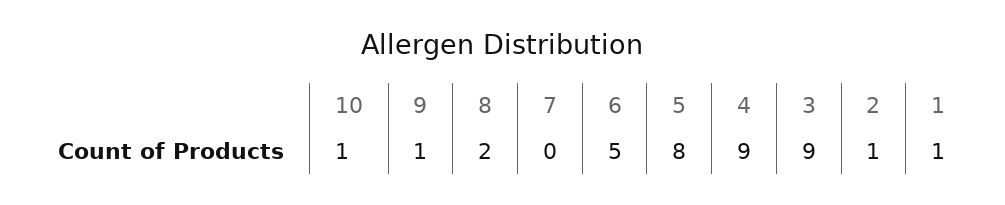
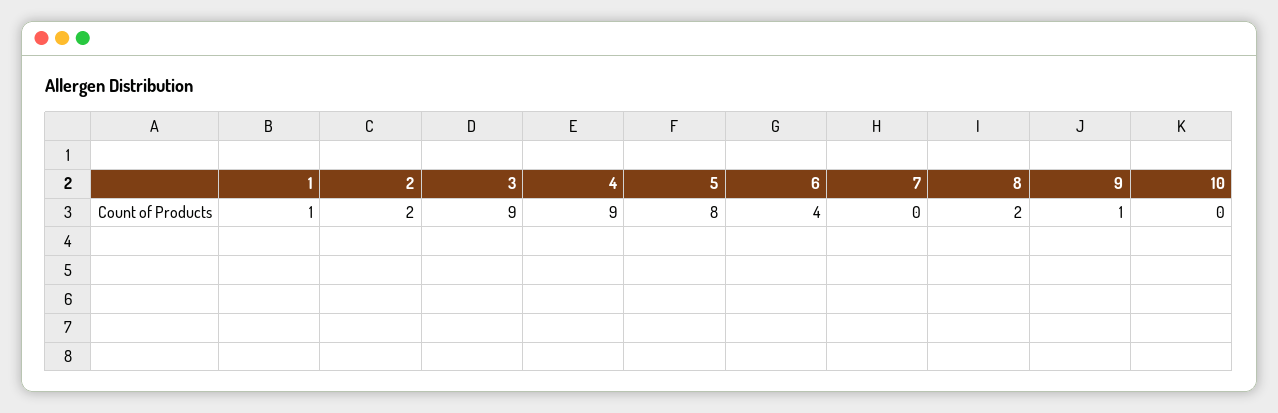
10: 1 -> 0
6: 5 -> 4
2: 1 -> 2

